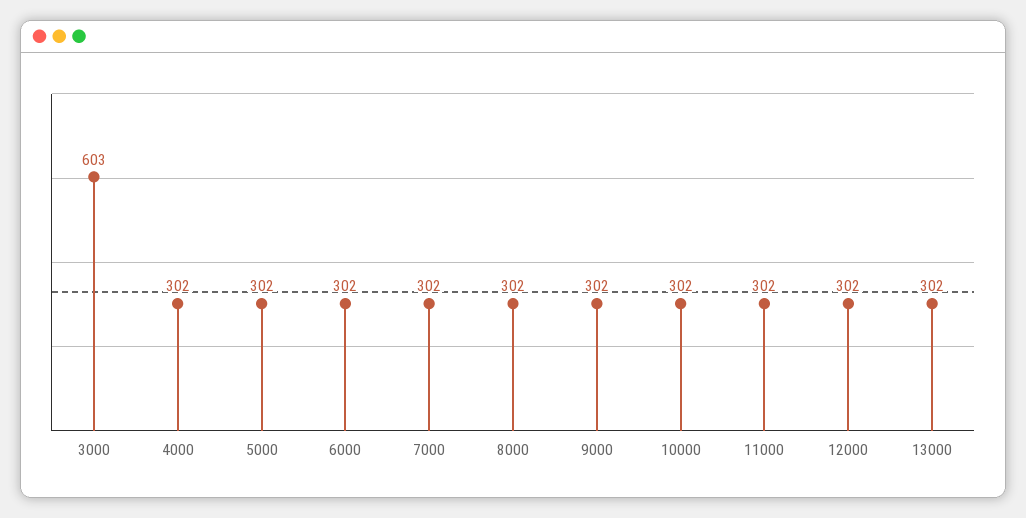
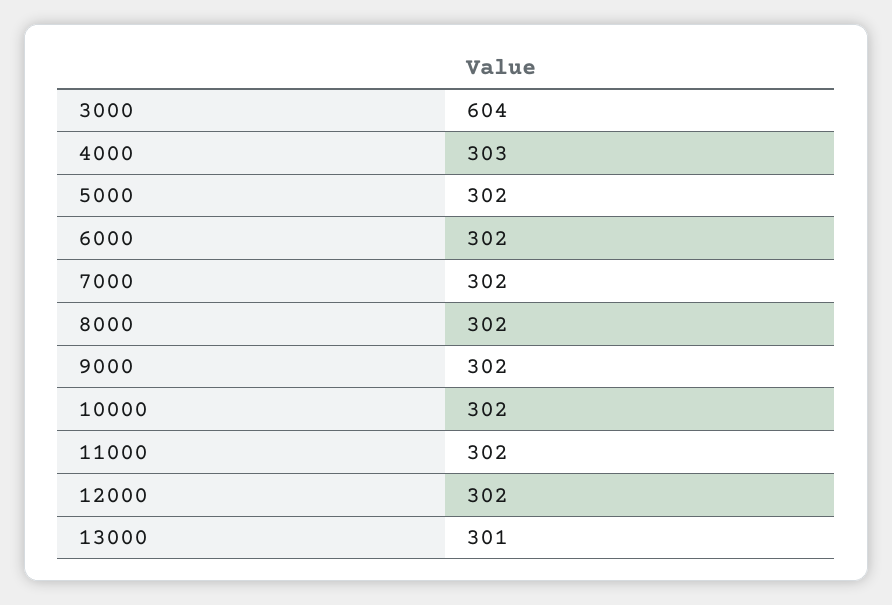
3000: 603 -> 604
4000: 302 -> 303
13000: 302 -> 301

